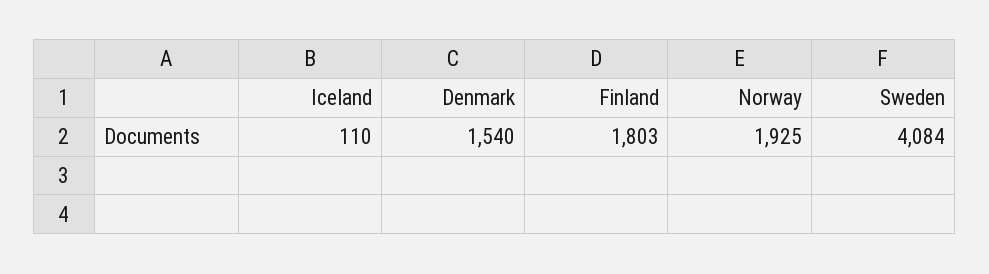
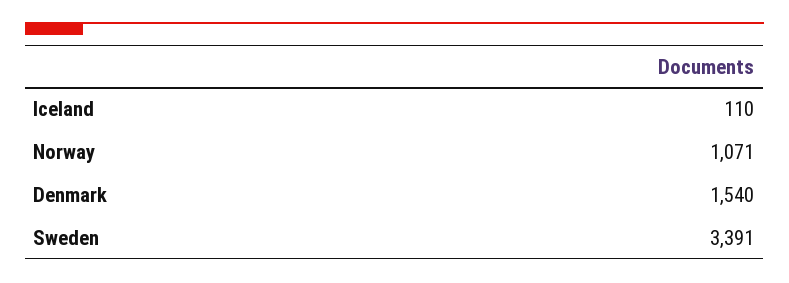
Finland: 1803 -> none
Norway: 1925 -> 1071
Sweden: 4084 -> 3391

